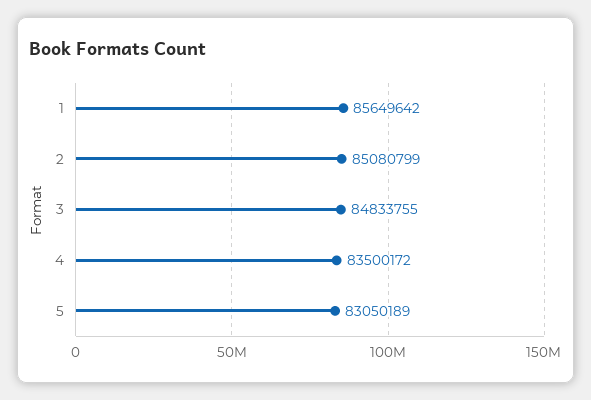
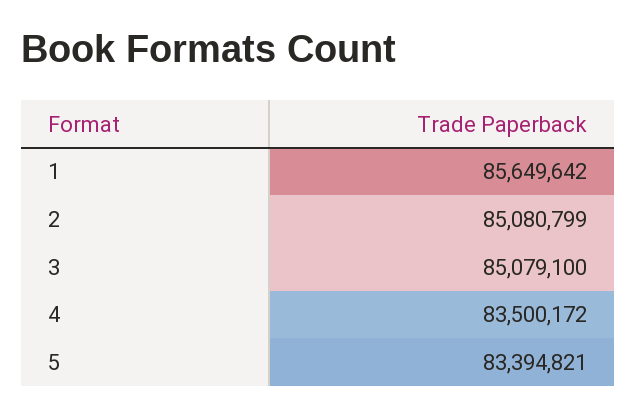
3: 84833755 -> 85079100
5: 83050189 -> 83394821

